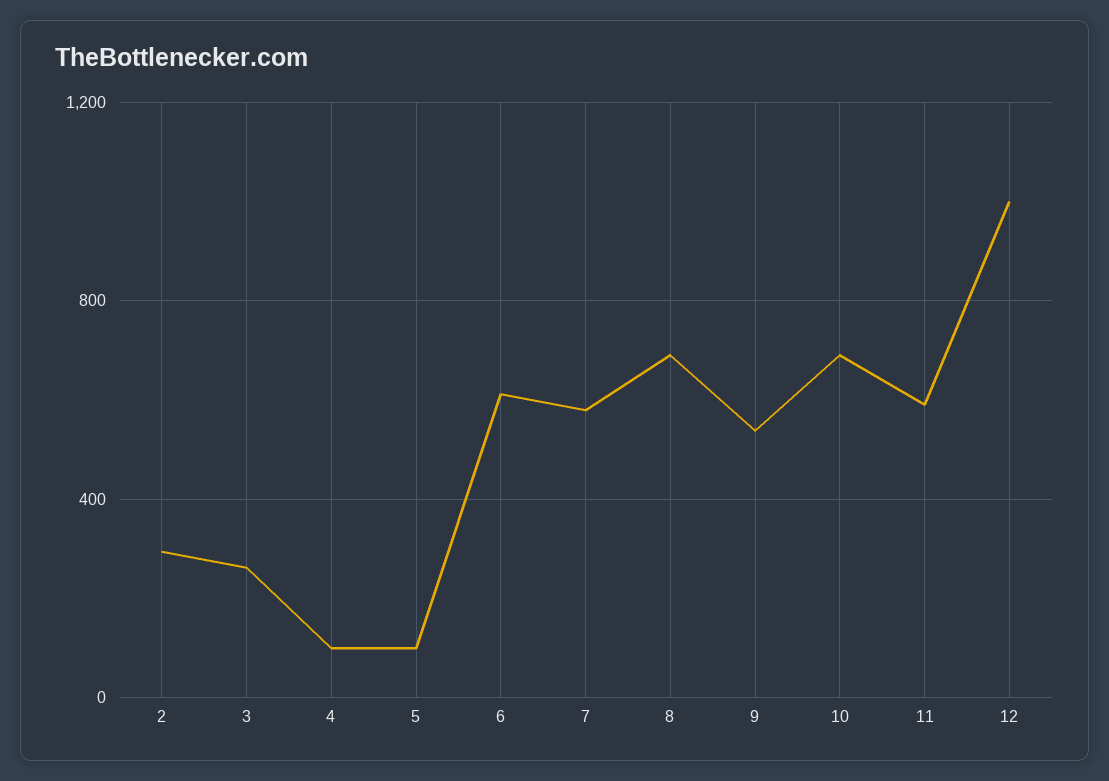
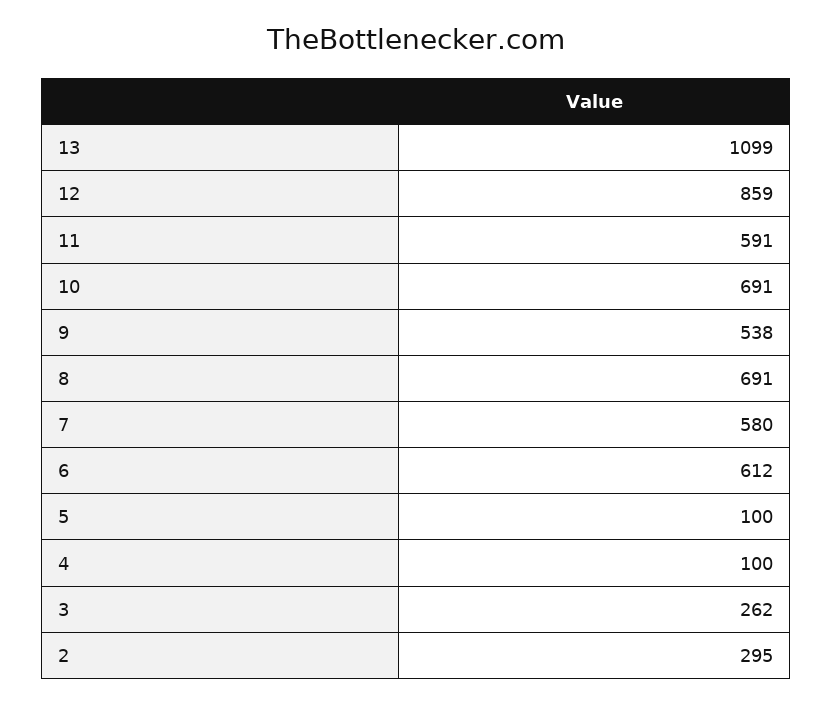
12: 1000 -> 859
13: none -> 1099

